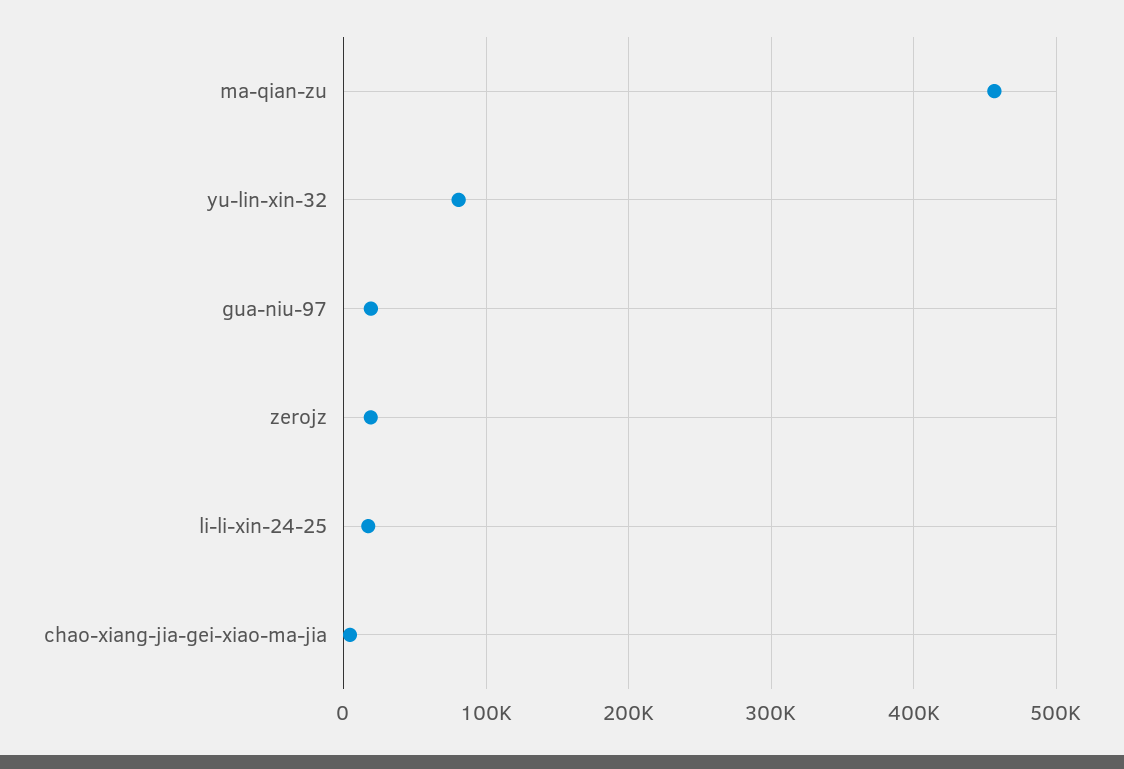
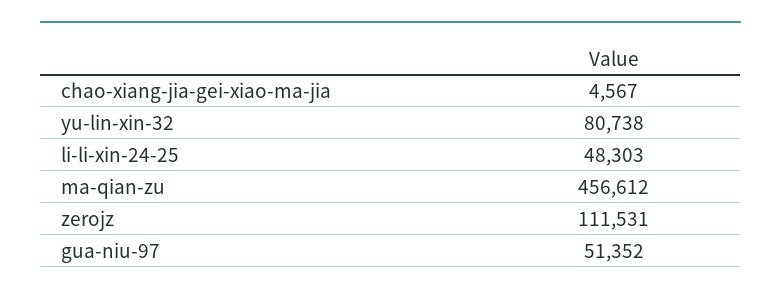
gua-niu-97: 20000 -> 51352
zerojz: 20000 -> 111531
li-li-xin-24-25: 20000 -> 48303

